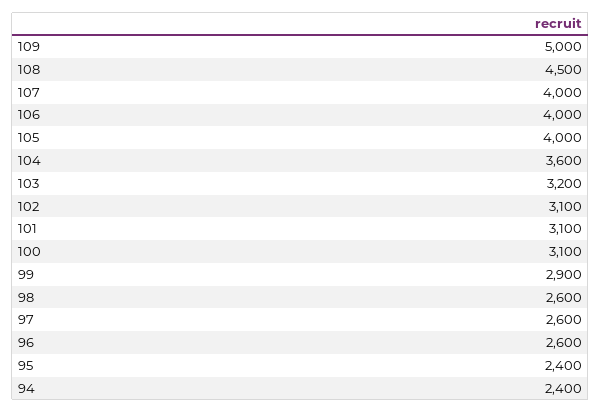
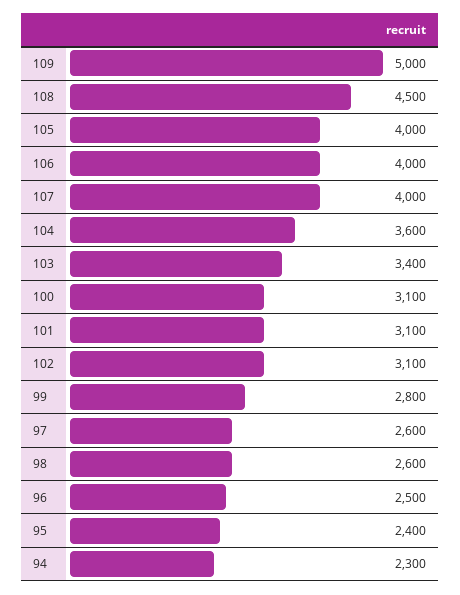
103: 3200 -> 3400
99: 2900 -> 2800
96: 2600 -> 2500
94: 2400 -> 2300

